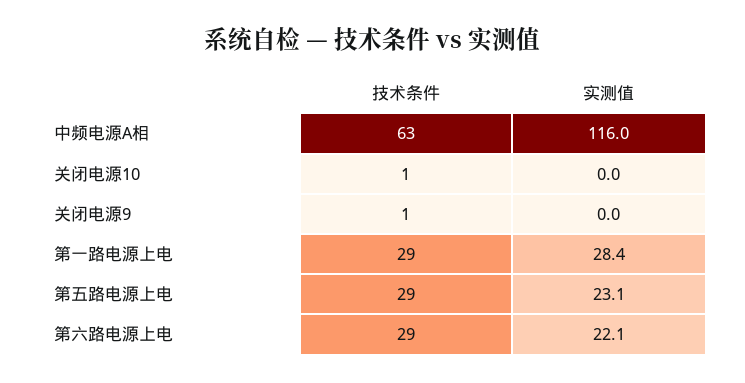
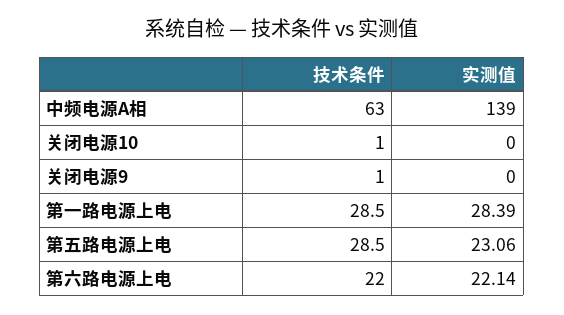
实测值, 中频电源A相: 116 -> 139
技术条件, 第六路电源上电: 29 -> 22

